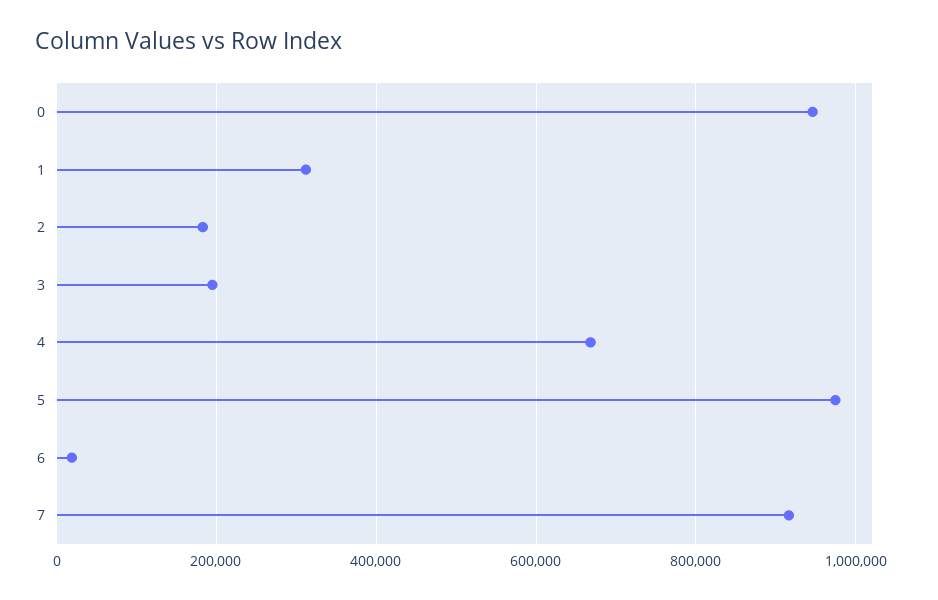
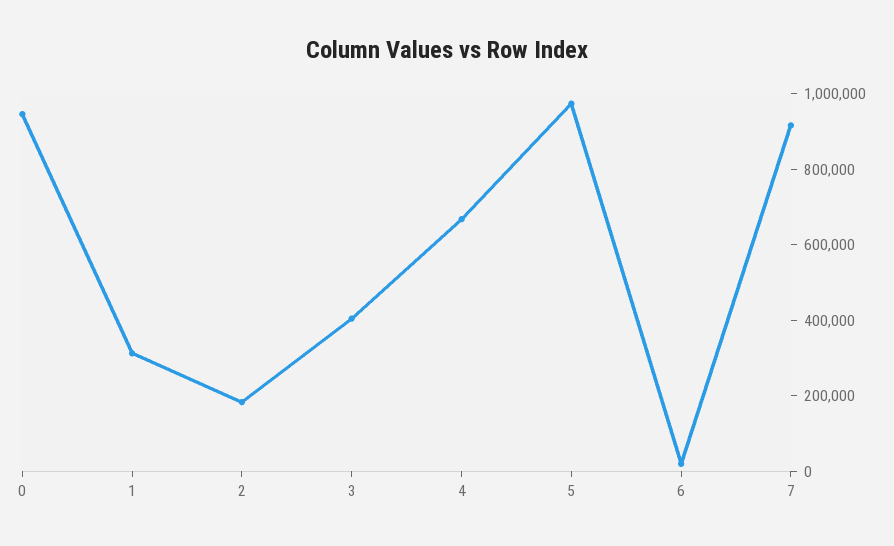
3: 200000 -> 400000

